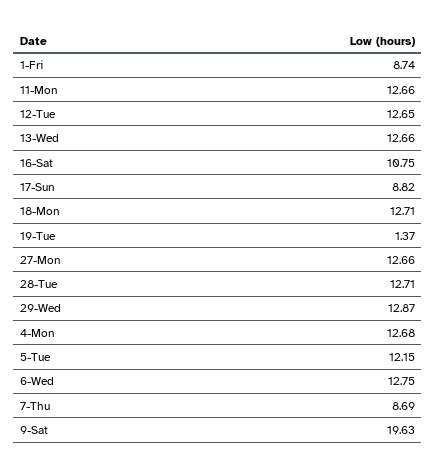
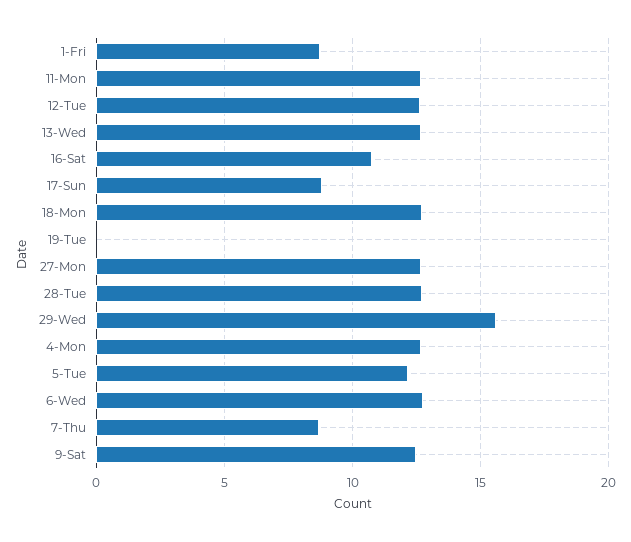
19-Tue: 1.37 -> 0
29-Wed: 12.87 -> 15.5
9-Sat: 19.63 -> 12.5

